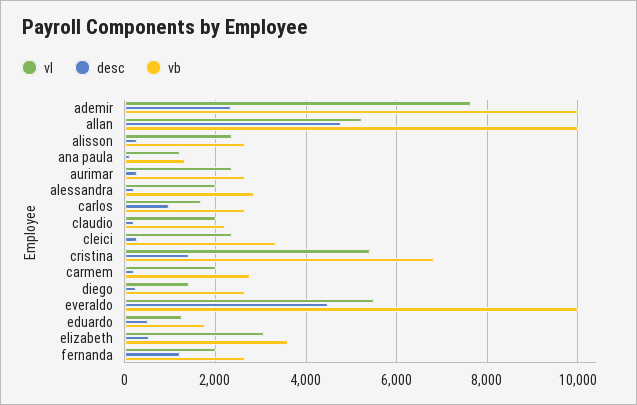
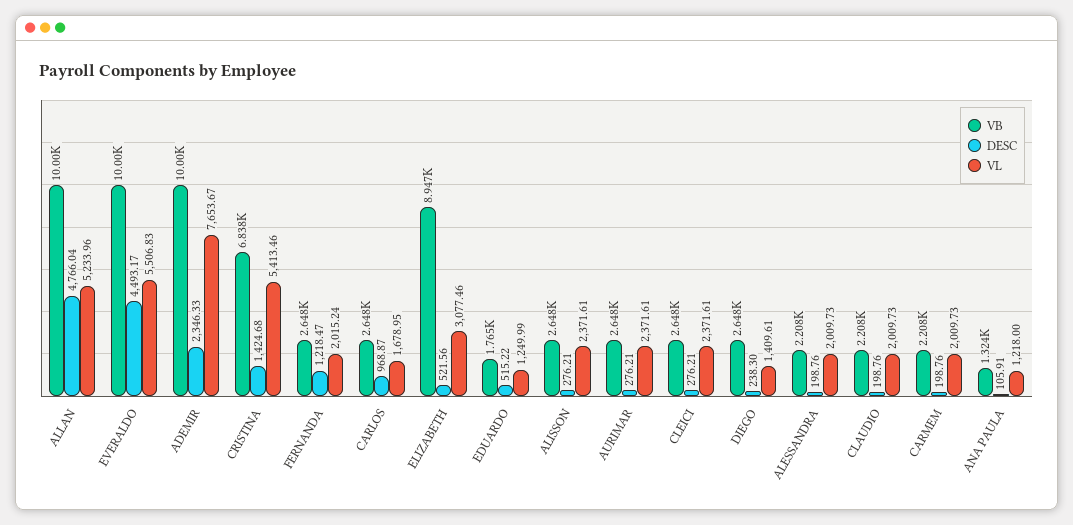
vb, alessandra: 2800 -> 2208
vb, cleici: 3400 -> 2648
vb, carmem: 2800 -> 2208
vb, elizabeth: 3600 -> 8947

